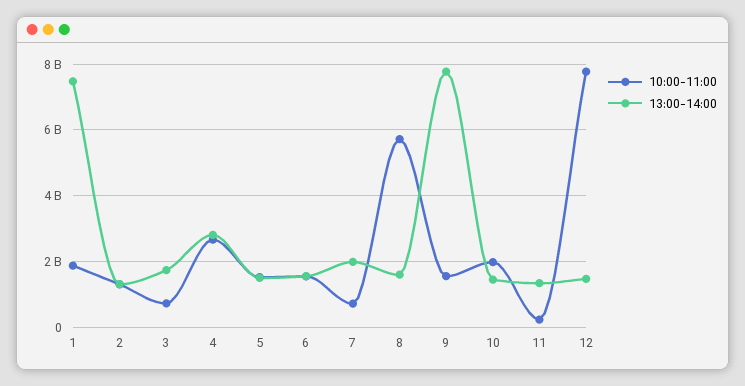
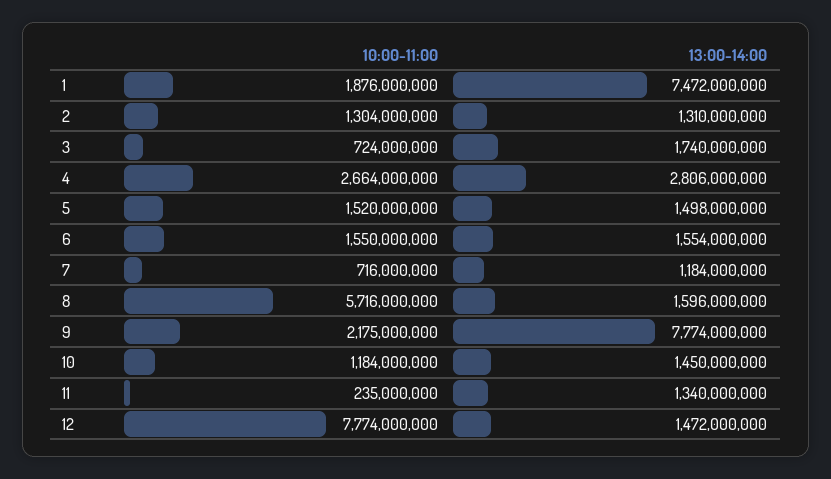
13:00-14:00, 7: 2000000000 -> 1184000000
10:00-11:00, 9: 1600000000 -> 2175000000
10:00-11:00, 10: 2000000000 -> 1184000000

